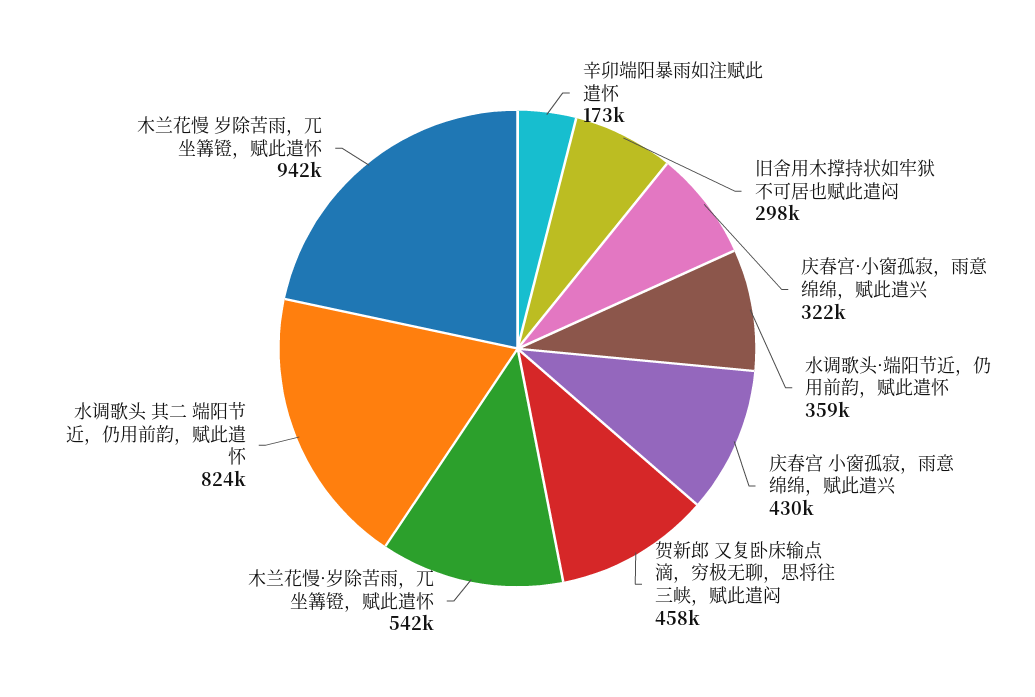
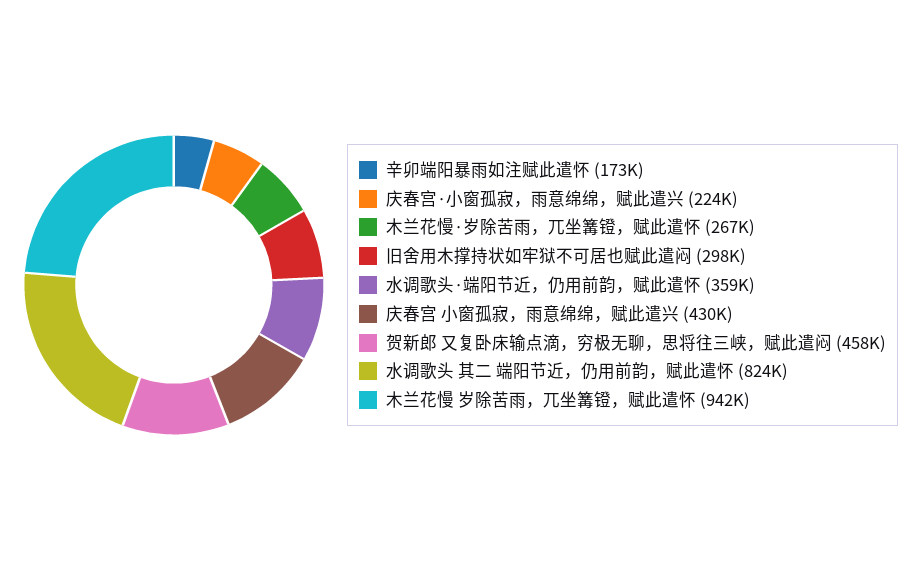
庆春宫·小窗孤寂，雨意绵绵，赋此遣兴: 322000 -> 224000
木兰花慢·岁除苦雨，兀坐篝镫，赋此遣怀: 542000 -> 267000

